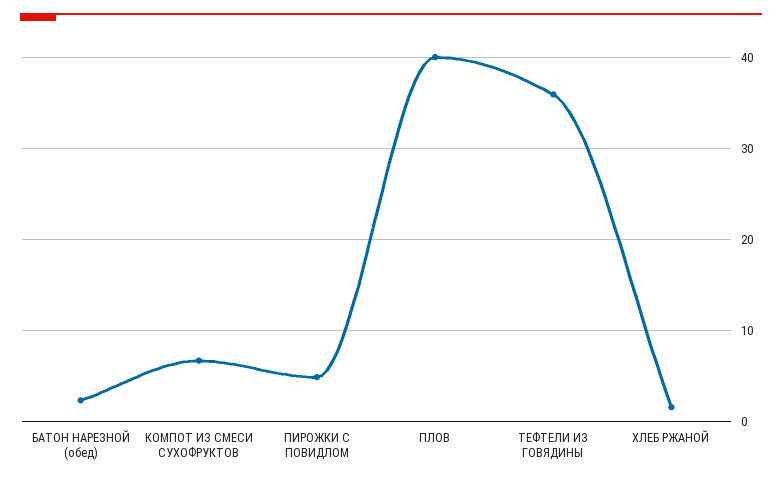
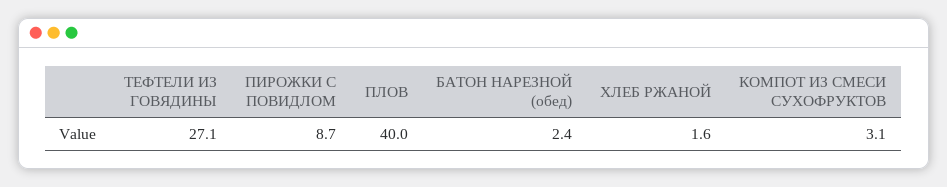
КОМПОТ ИЗ СМЕСИ СУХОФРУКТОВ: 7 -> 3.1
ПИРОЖКИ С ПОВИДЛОМ: 5 -> 8.7
ТЕФТЕЛИ ИЗ ГОВЯДИНЫ: 36 -> 27.1

